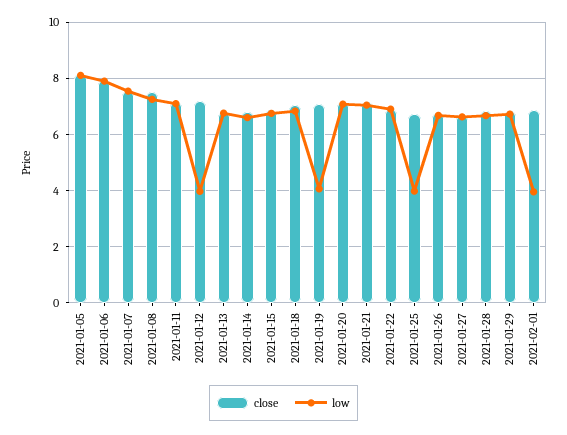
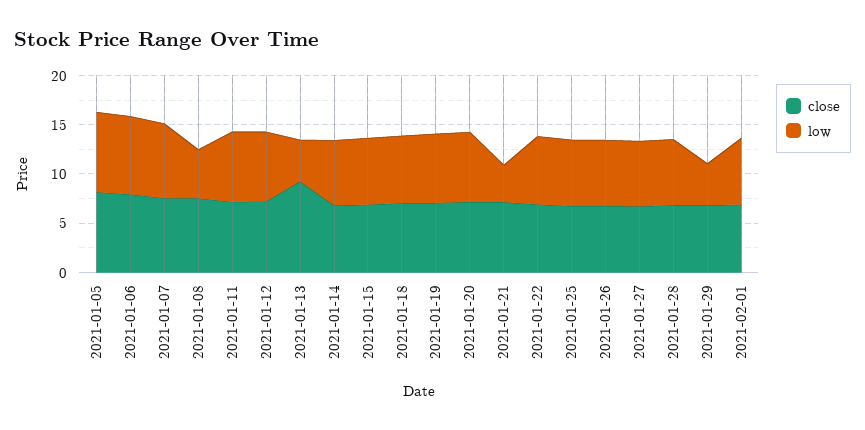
low, 2021-01-08: 7.25 -> 5
low, 2021-01-12: 4 -> 7
close, 2021-01-13: 6.75 -> 9
low, 2021-01-13: 6.75 -> 4
low, 2021-01-19: 4 -> 7
low, 2021-01-21: 7 -> 4
low, 2021-01-25: 4 -> 7
low, 2021-01-29: 6.75 -> 4
low, 2021-02-01: 4 -> 7

